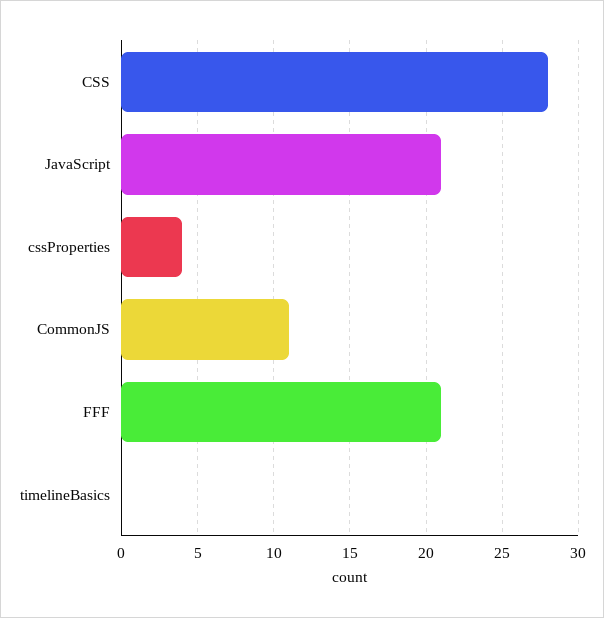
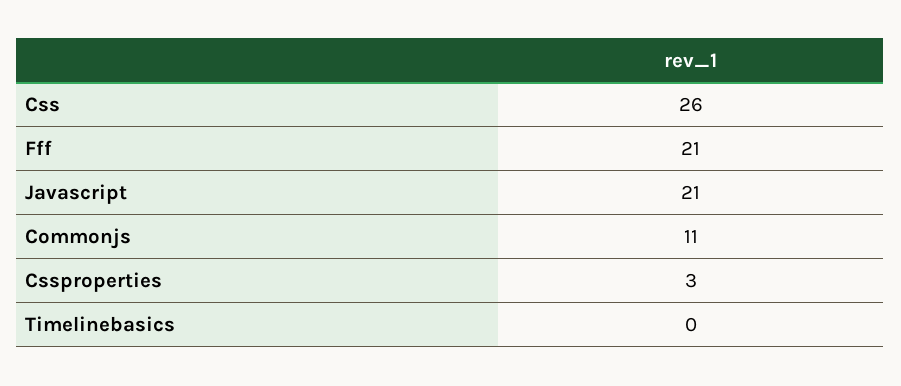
CSS: 28 -> 26
cssProperties: 4 -> 3

